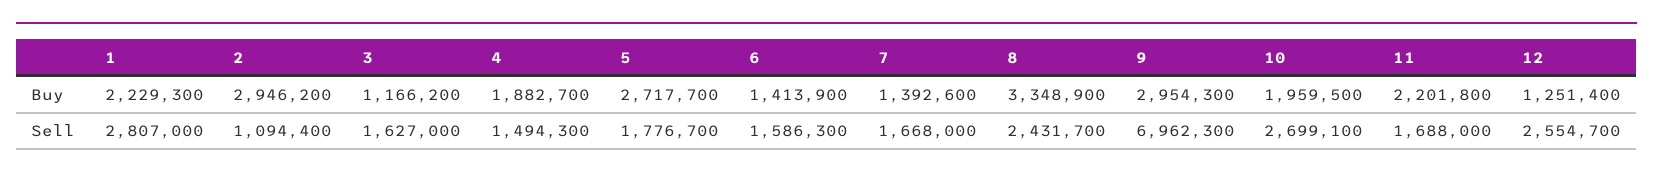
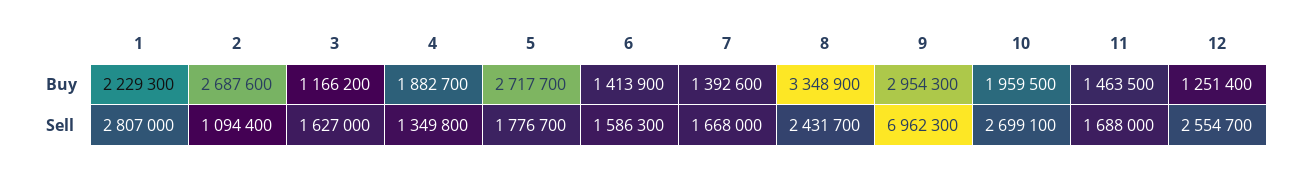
2, Buy: 2946200 -> 2687600
11, Buy: 2201800 -> 1463500
4, Sell: 1494300 -> 1349800

